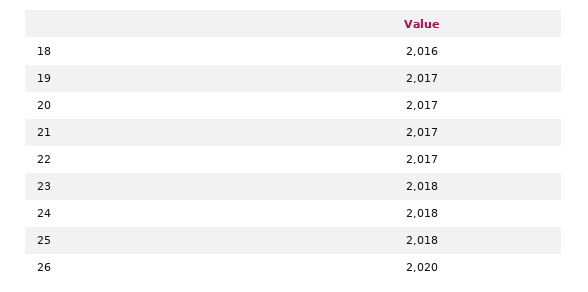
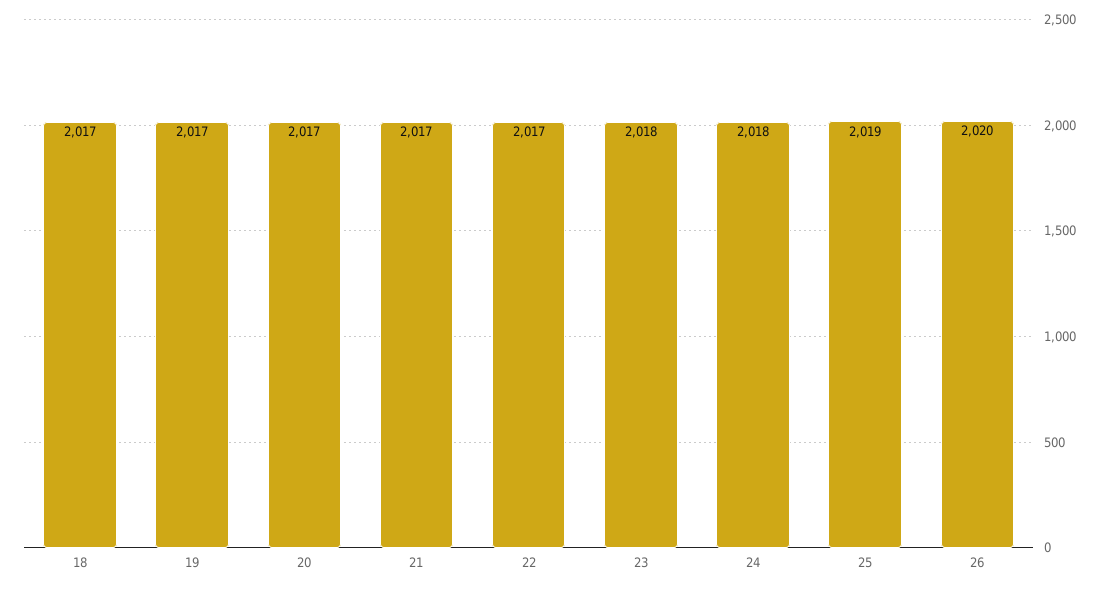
18: 2016 -> 2017
25: 2018 -> 2019

